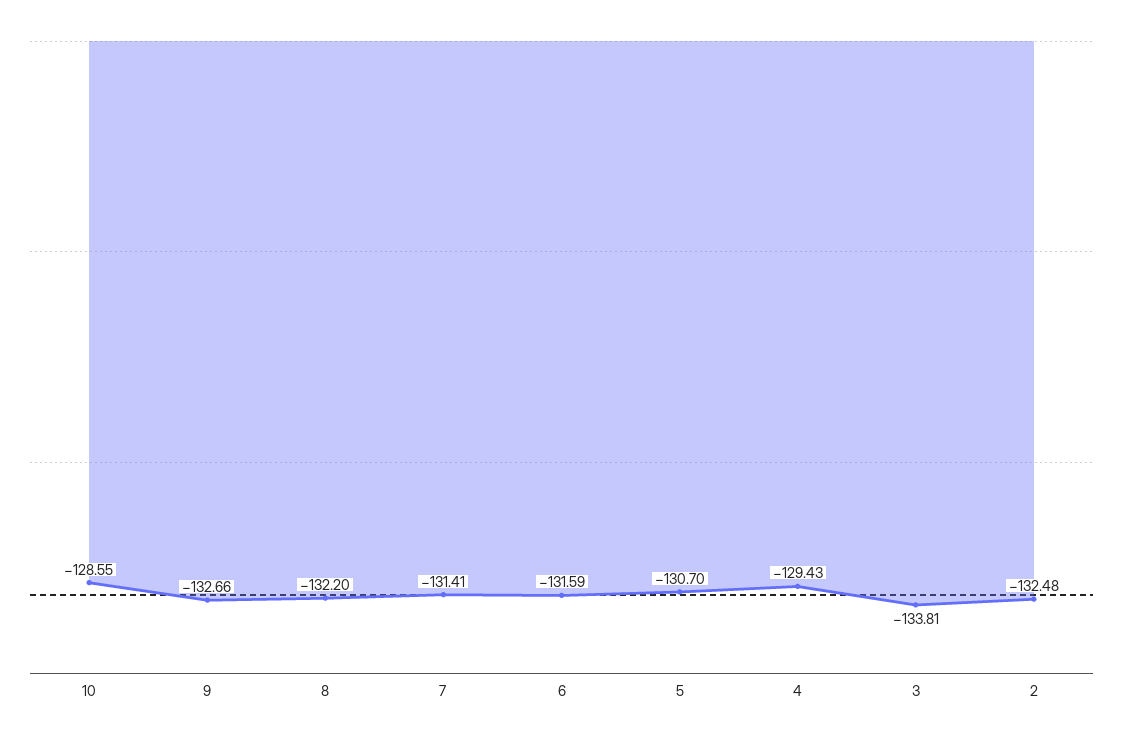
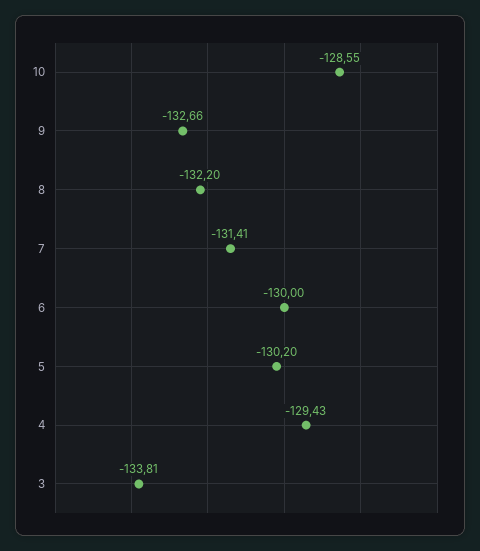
6: -131.59 -> -130
5: -130.7 -> -130.2
2: -132.48 -> none

